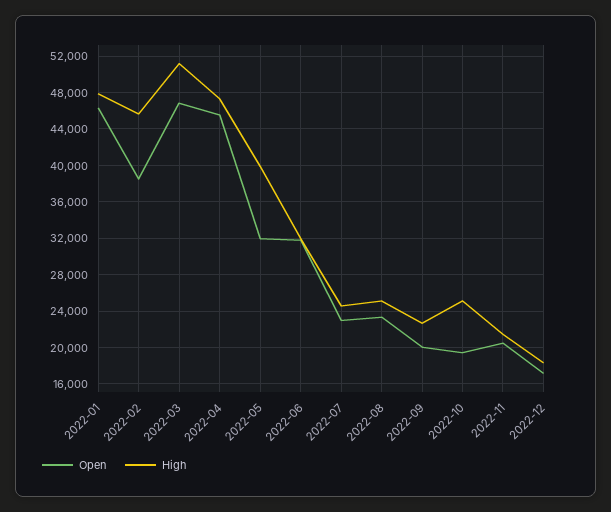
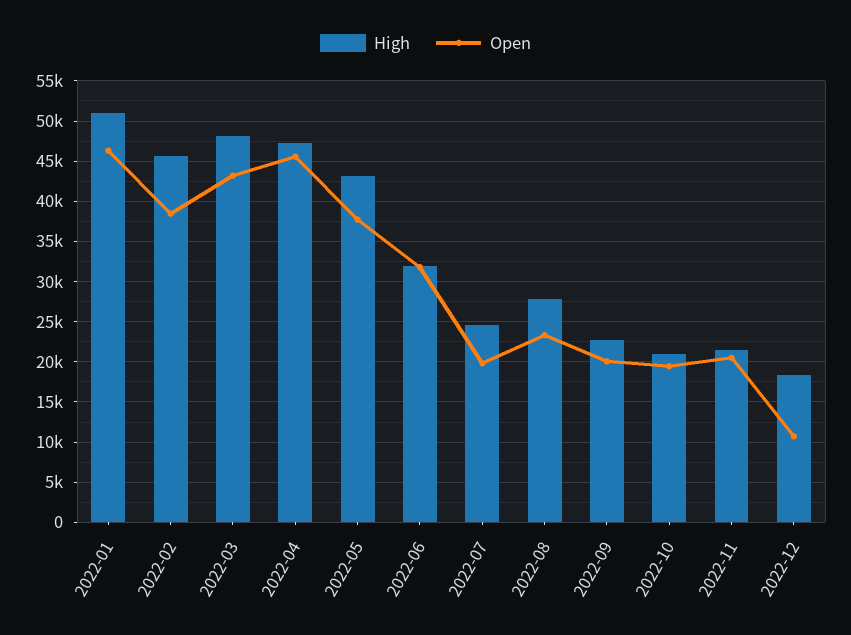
High, 2022-01: 48000 -> 51000
Open, 2022-03: 47000 -> 43000
High, 2022-03: 51000 -> 48000
Open, 2022-05: 32000 -> 38000
High, 2022-05: 40000 -> 43000
Open, 2022-07: 23000 -> 20000
High, 2022-08: 25000 -> 28000
High, 2022-10: 25000 -> 21000
Open, 2022-12: 17000 -> 11000

